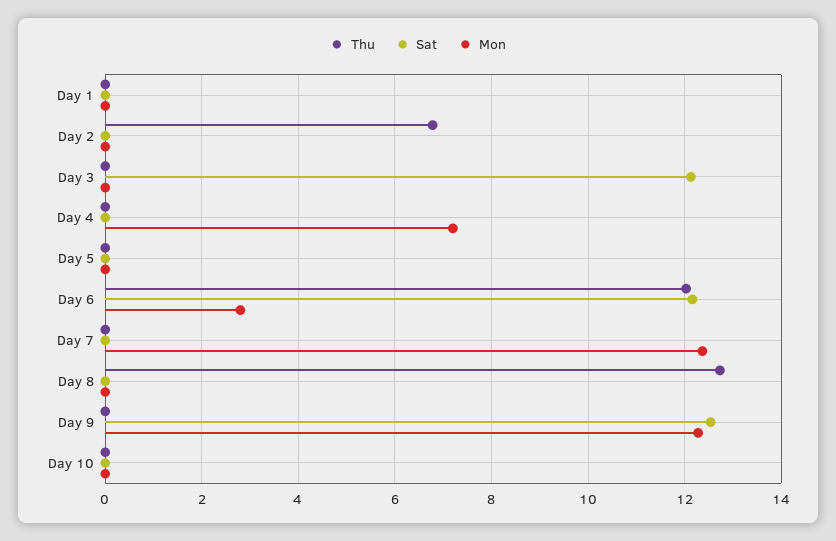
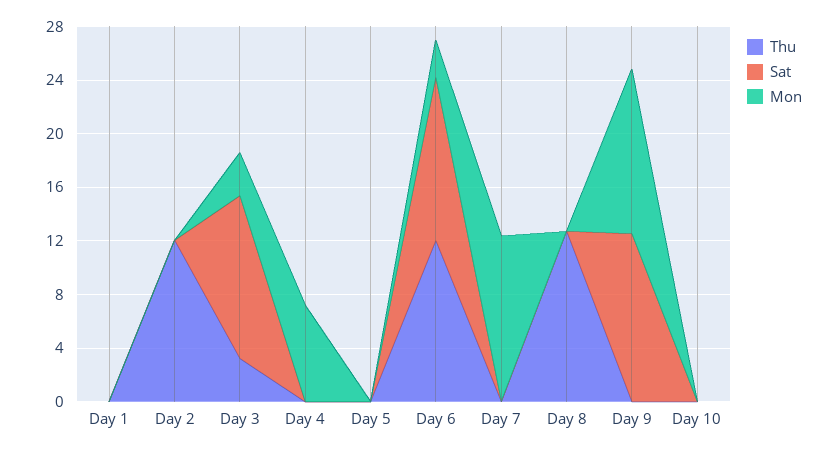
Thu, Day 2: 6.8 -> 12
Thu, Day 3: 0 -> 3
Mon, Day 3: 0 -> 3

